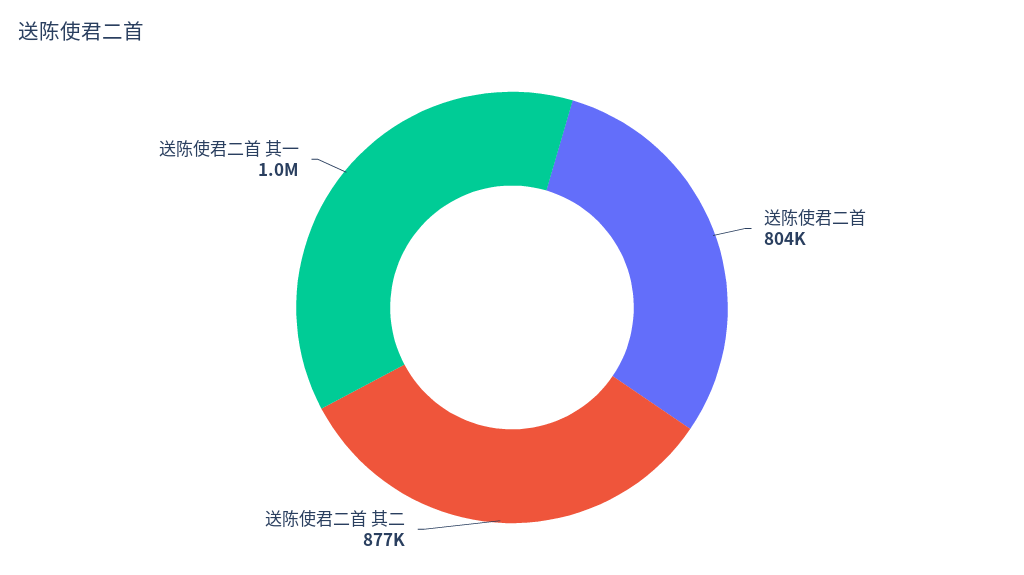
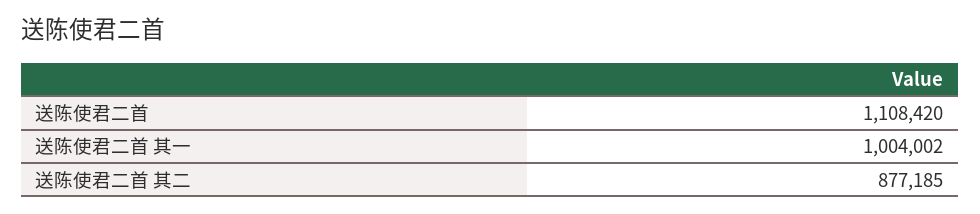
送陈使君二首: 804000 -> 1108420

